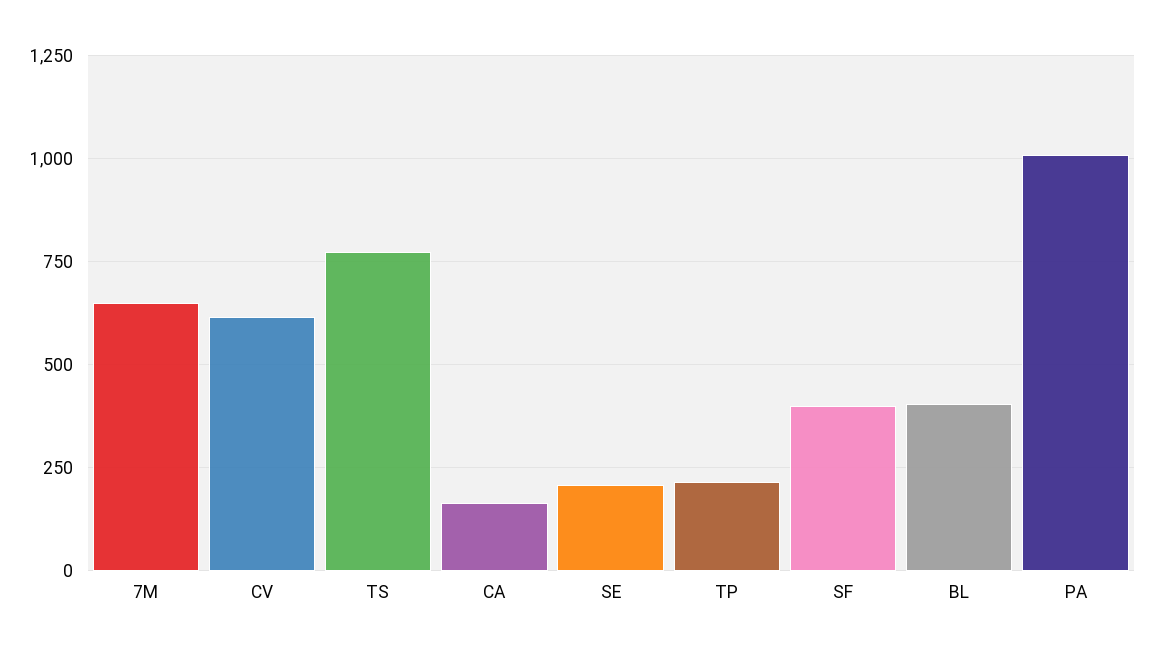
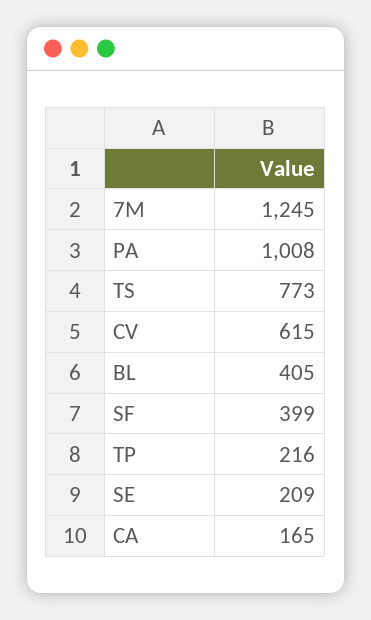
7M: 650 -> 1245

